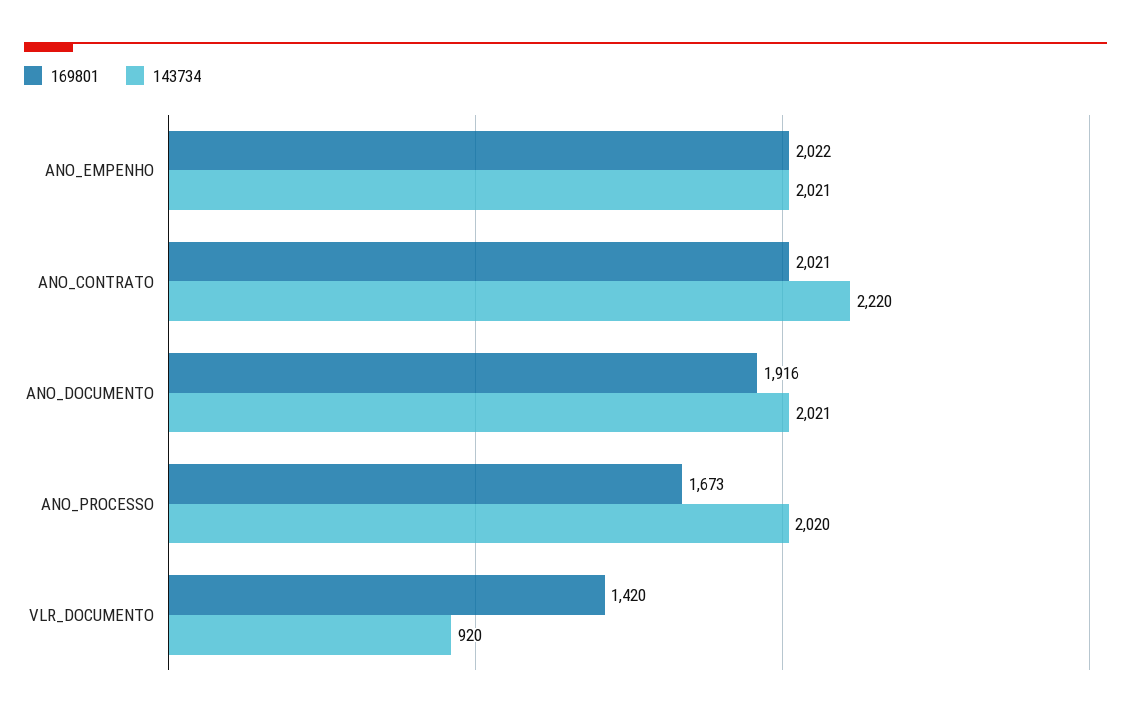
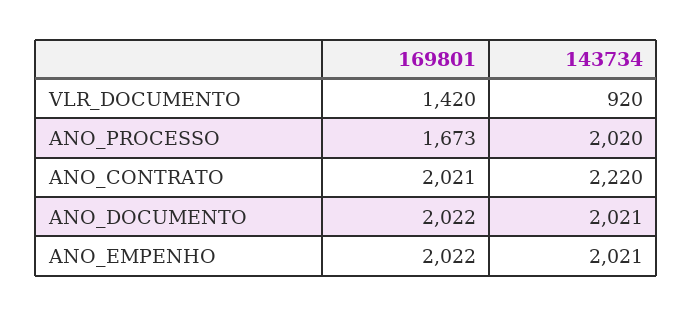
169801, ANO_DOCUMENTO: 1916 -> 2022

